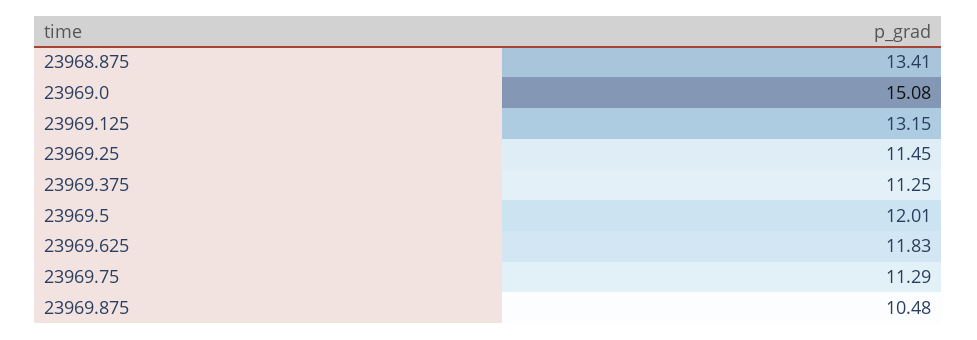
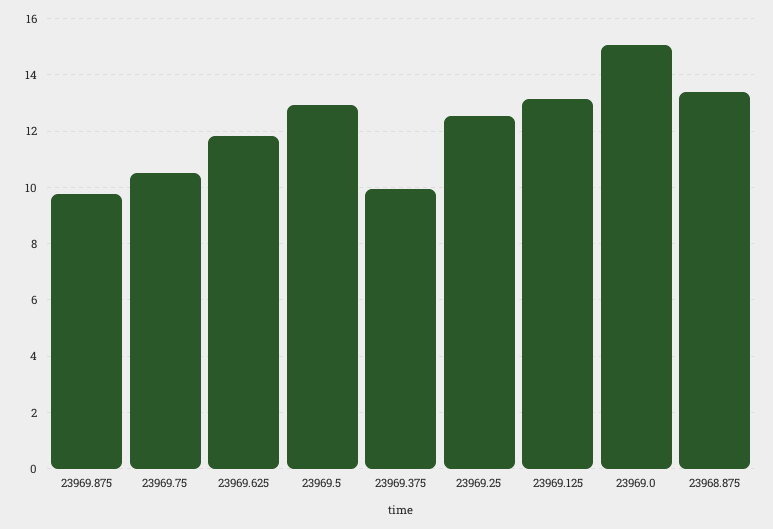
23969.25: 11.45 -> 12.5
23969.375: 11.25 -> 10
23969.5: 12.01 -> 13
23969.75: 11.29 -> 10.5
23969.875: 10.48 -> 9.75

